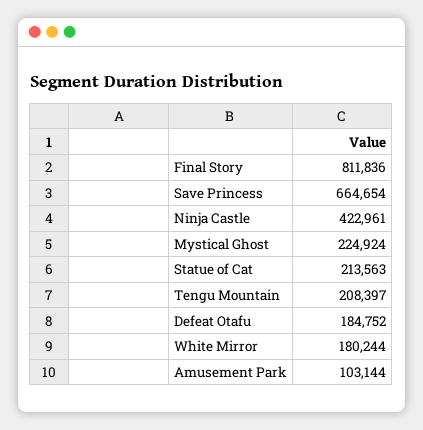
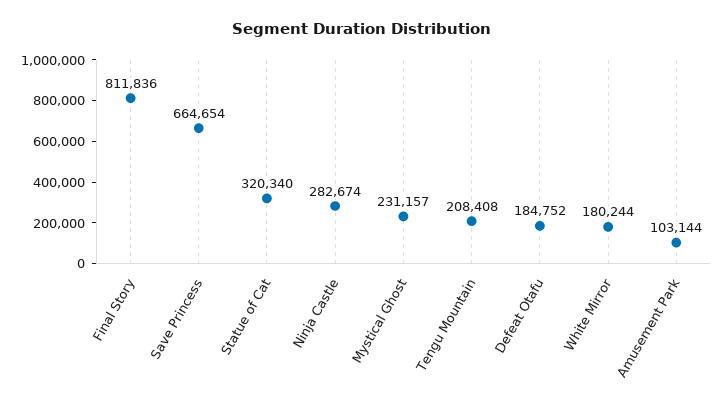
Ninja Castle: 422961 -> 282674
Mystical Ghost: 224924 -> 231157
Statue of Cat: 213563 -> 320340
Tengu Mountain: 208397 -> 208408

